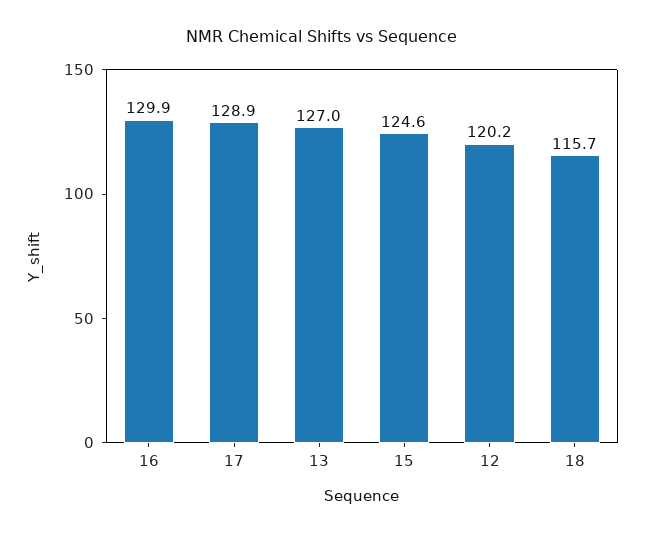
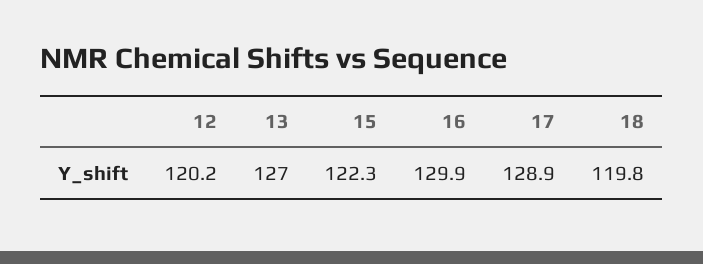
15: 124.6 -> 122.3
18: 115.7 -> 119.8

